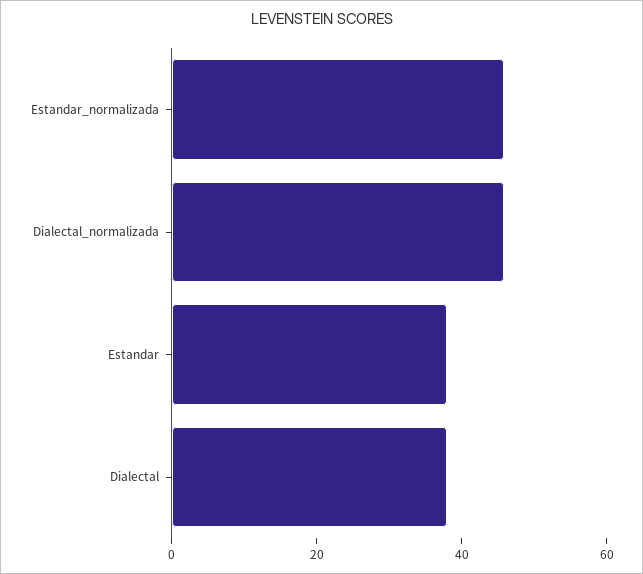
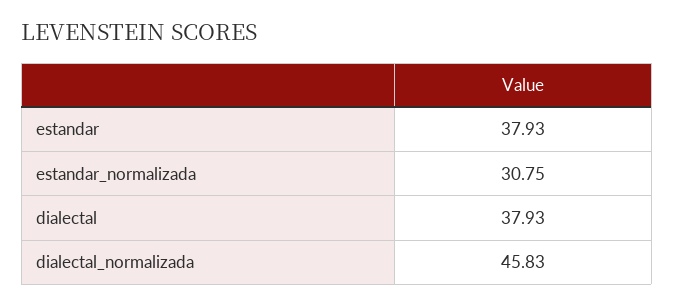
Estandar_normalizada: 45 -> 30.75

